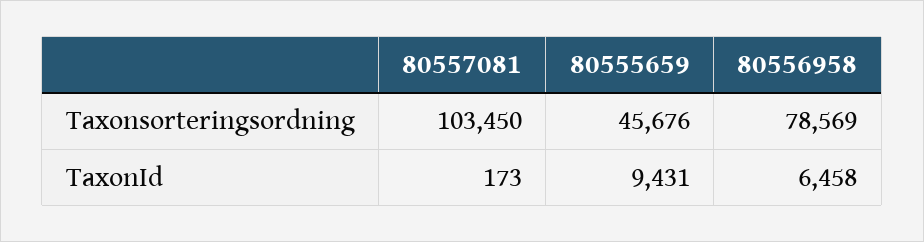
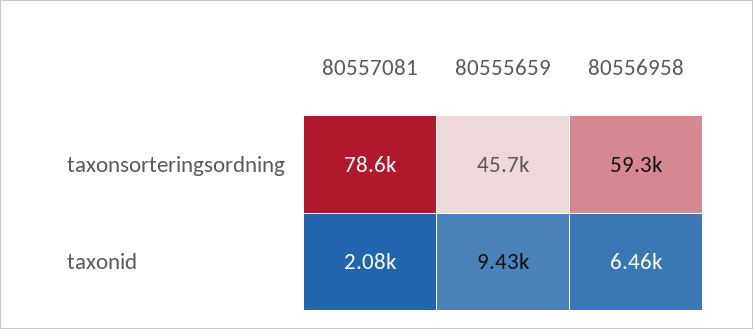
80557081, Taxonsorteringsordning: 103450 -> 78600
80556958, Taxonsorteringsordning: 78569 -> 59300
80557081, TaxonId: 173 -> 2080

